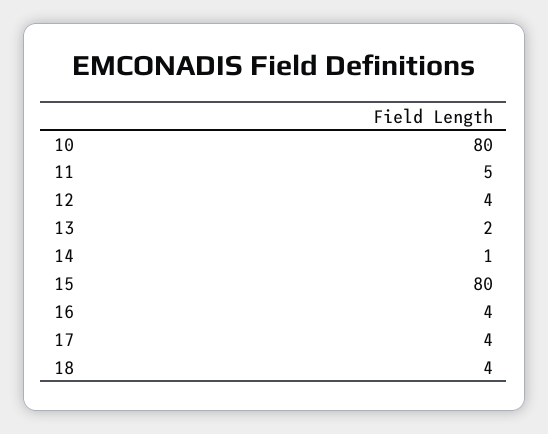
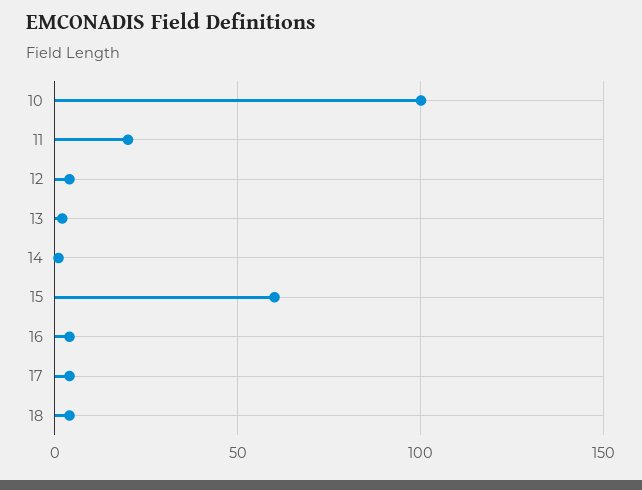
10: 80 -> 100
11: 5 -> 20
15: 80 -> 60

